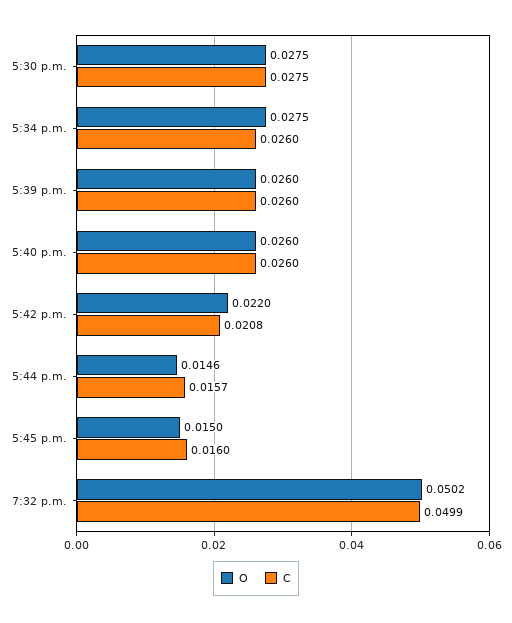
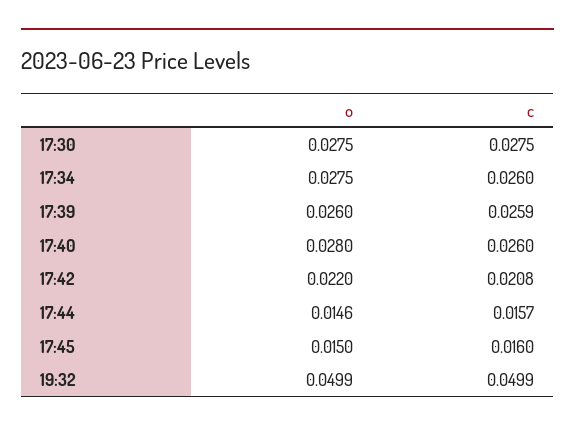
C, 5:39 p.m.: 0.026 -> 0.0259
O, 5:40 p.m.: 0.026 -> 0.028
O, 7:32 p.m.: 0.0502 -> 0.0499

